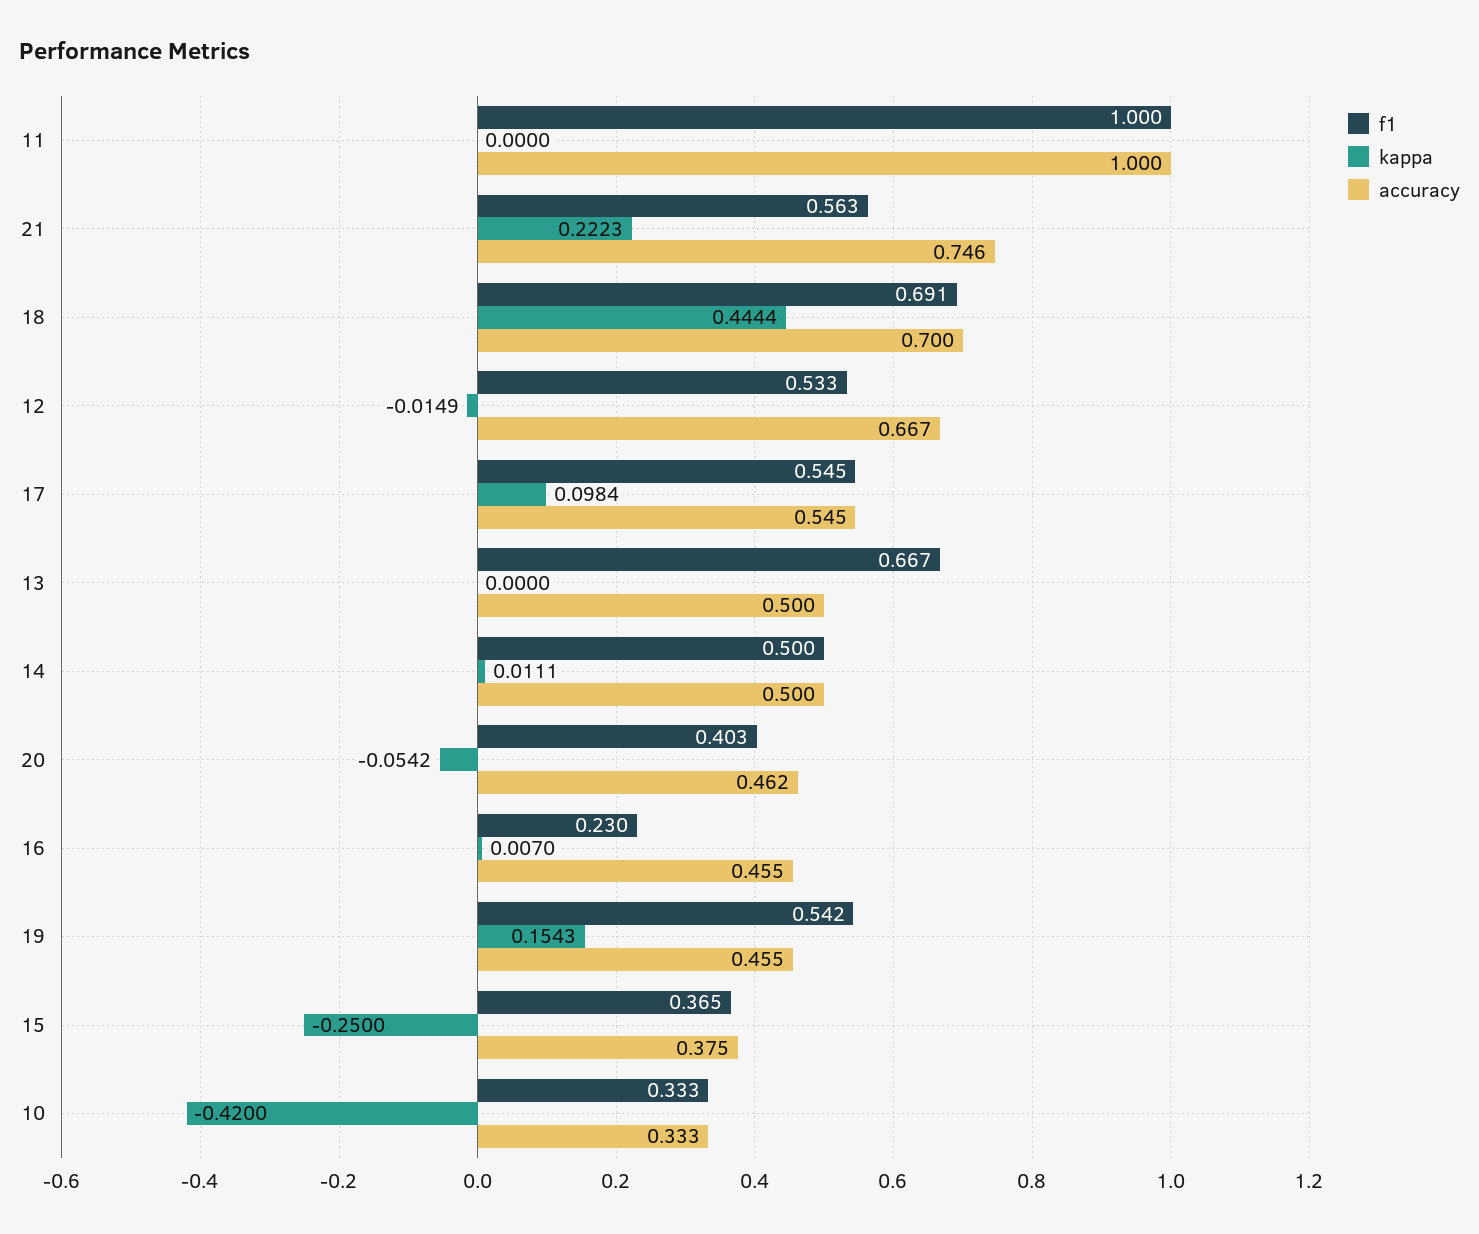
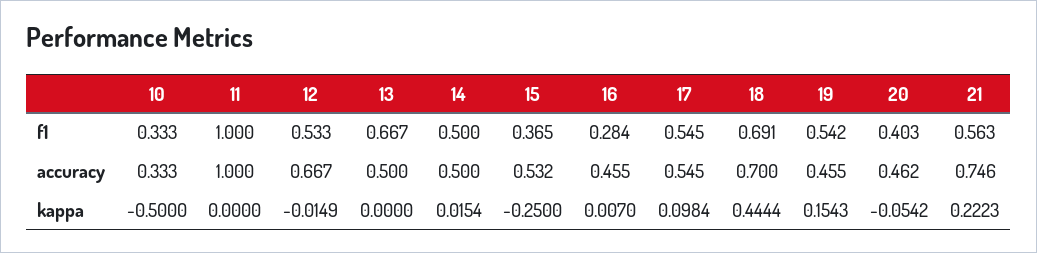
kappa, 14: 0.0111 -> 0.0154
f1, 16: 0.23 -> 0.284
accuracy, 15: 0.375 -> 0.532
kappa, 10: -0.42 -> -0.5

